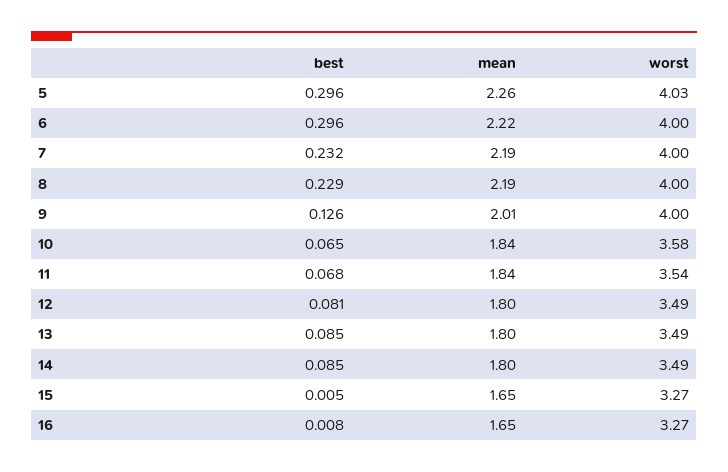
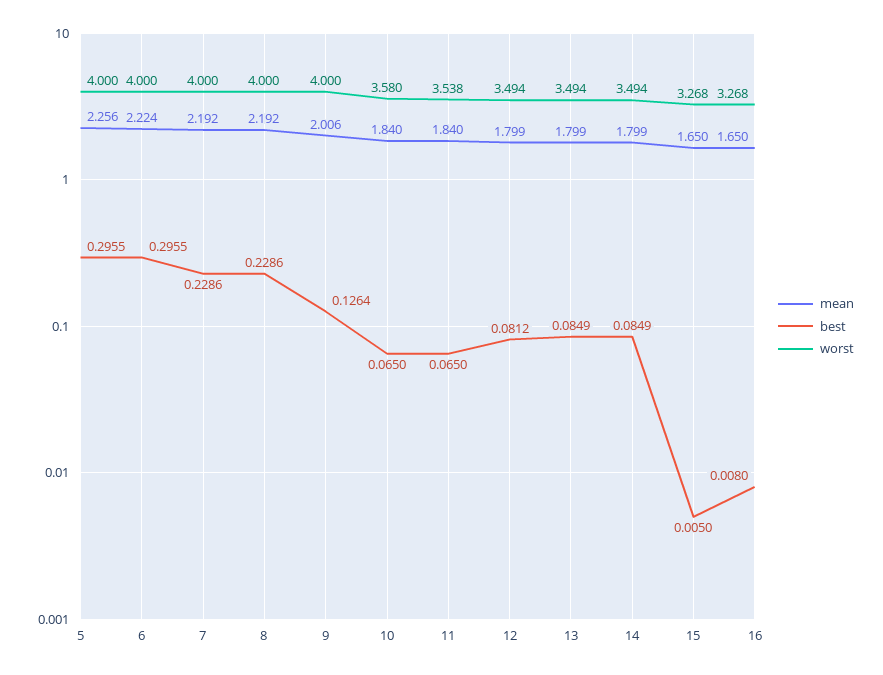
worst, 5: 4.03 -> 4
best, 7: 0.232 -> 0.2286
best, 11: 0.068 -> 0.065

